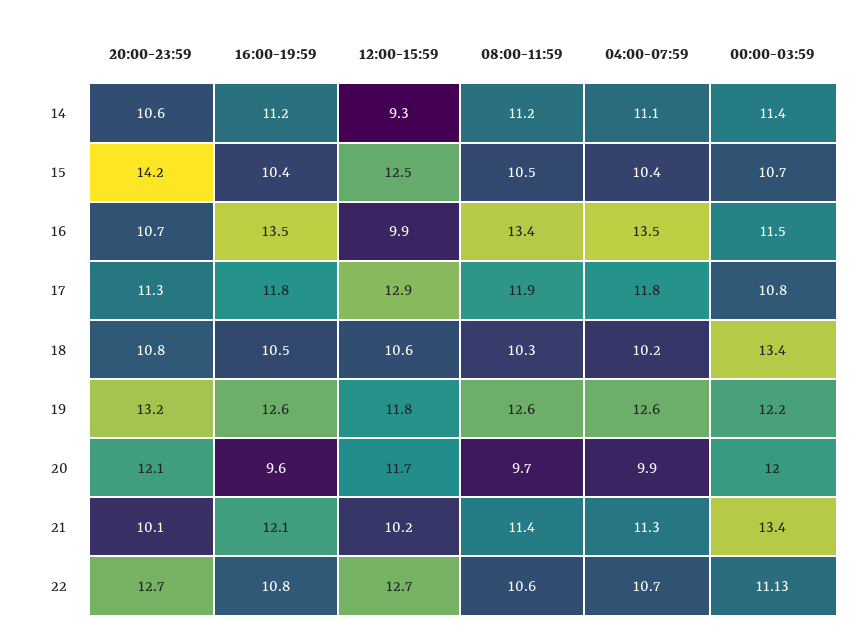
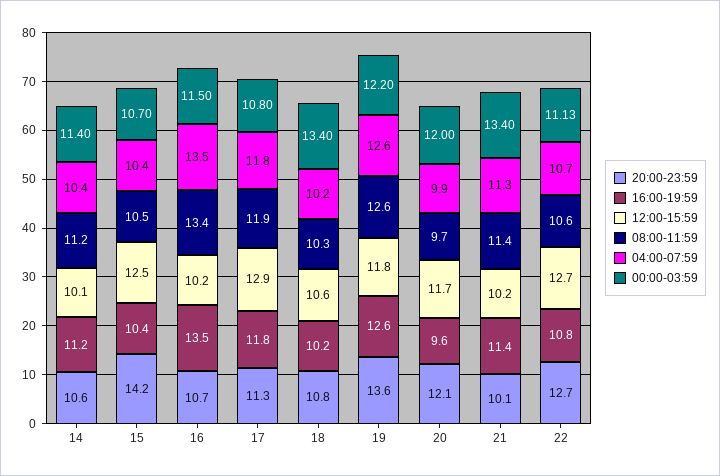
12:00-15:59, 14: 9.3 -> 10.1
04:00-07:59, 14: 11.1 -> 10.4
12:00-15:59, 16: 9.9 -> 10.2
16:00-19:59, 18: 10.5 -> 10.2
20:00-23:59, 19: 13.2 -> 13.6
16:00-19:59, 21: 12.1 -> 11.4

